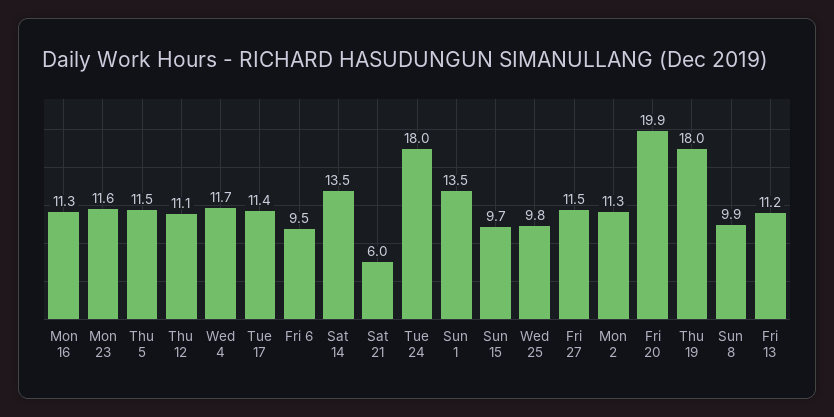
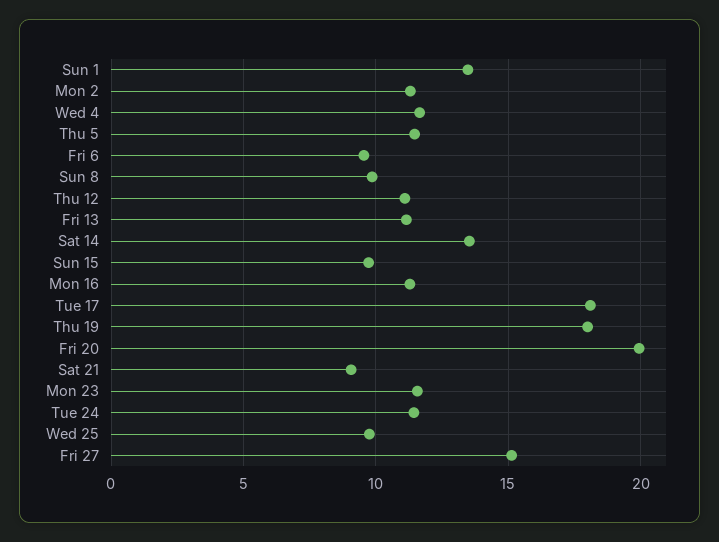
Tue 17: 11.4 -> 18
Sat 21: 6 -> 9
Tue 24: 18 -> 11.5
Fri 27: 11.5 -> 15

